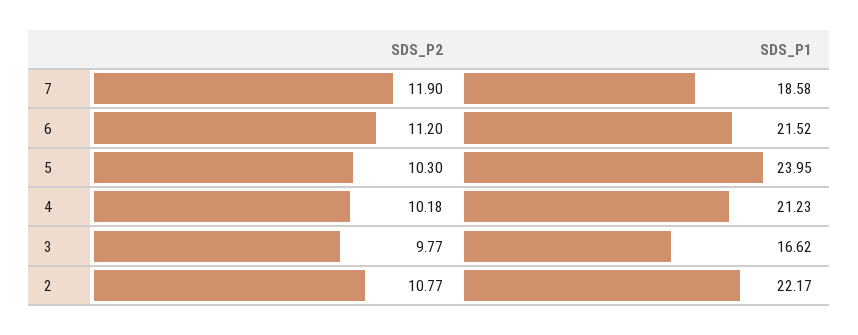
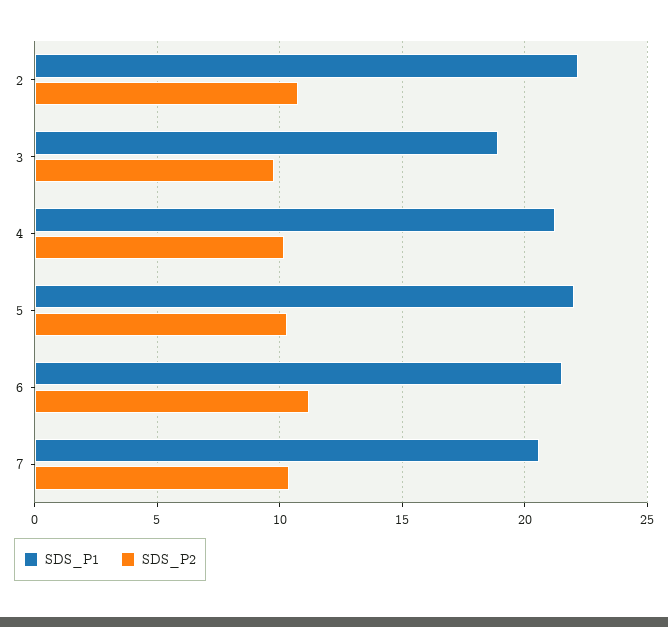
SDS_P2, 7: 11.9 -> 10.5
SDS_P1, 7: 18.58 -> 20.5
SDS_P1, 5: 23.95 -> 22
SDS_P1, 3: 16.62 -> 19

